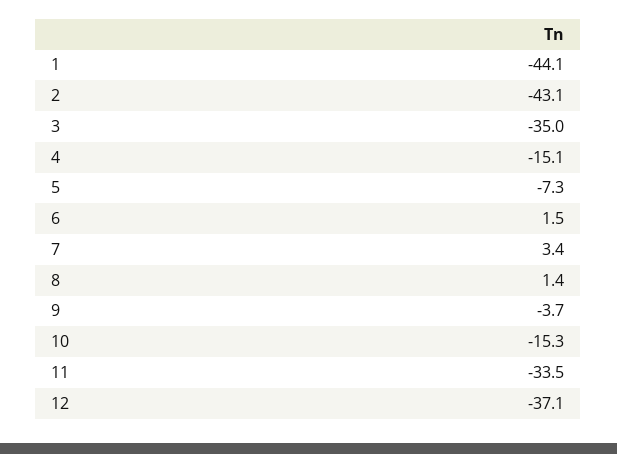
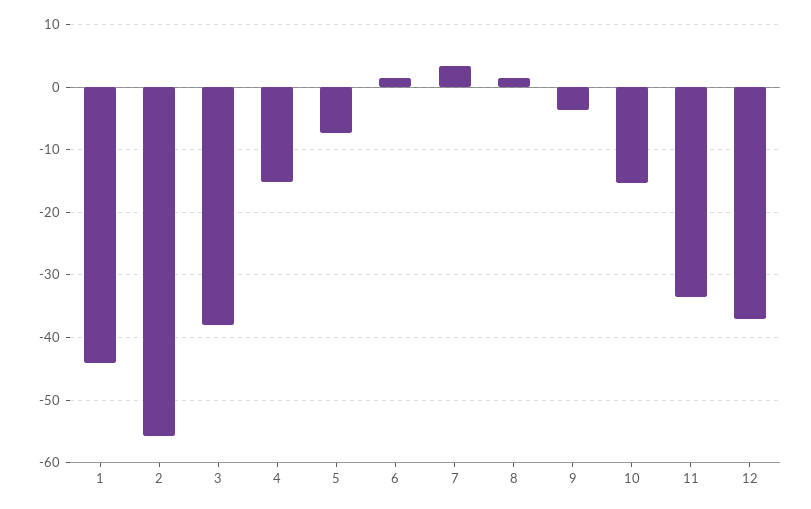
2: -43.1 -> -56
3: -35 -> -38

